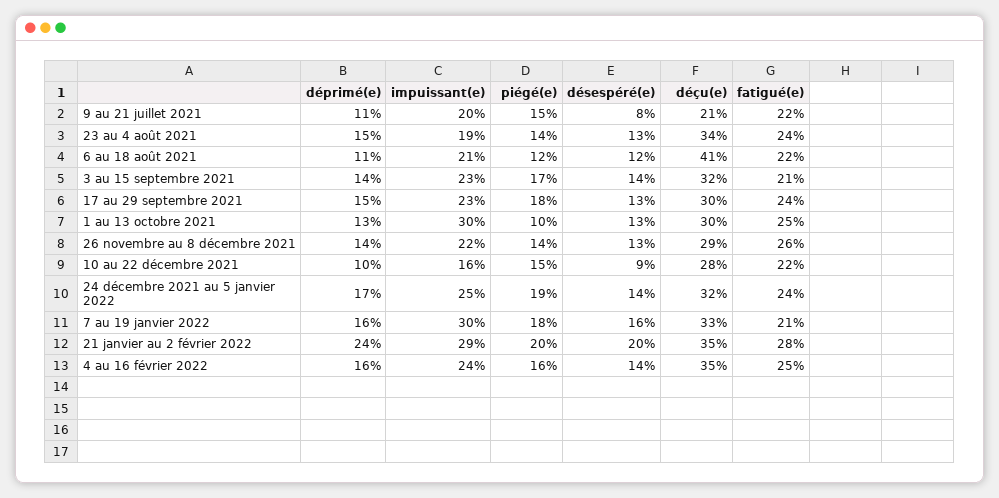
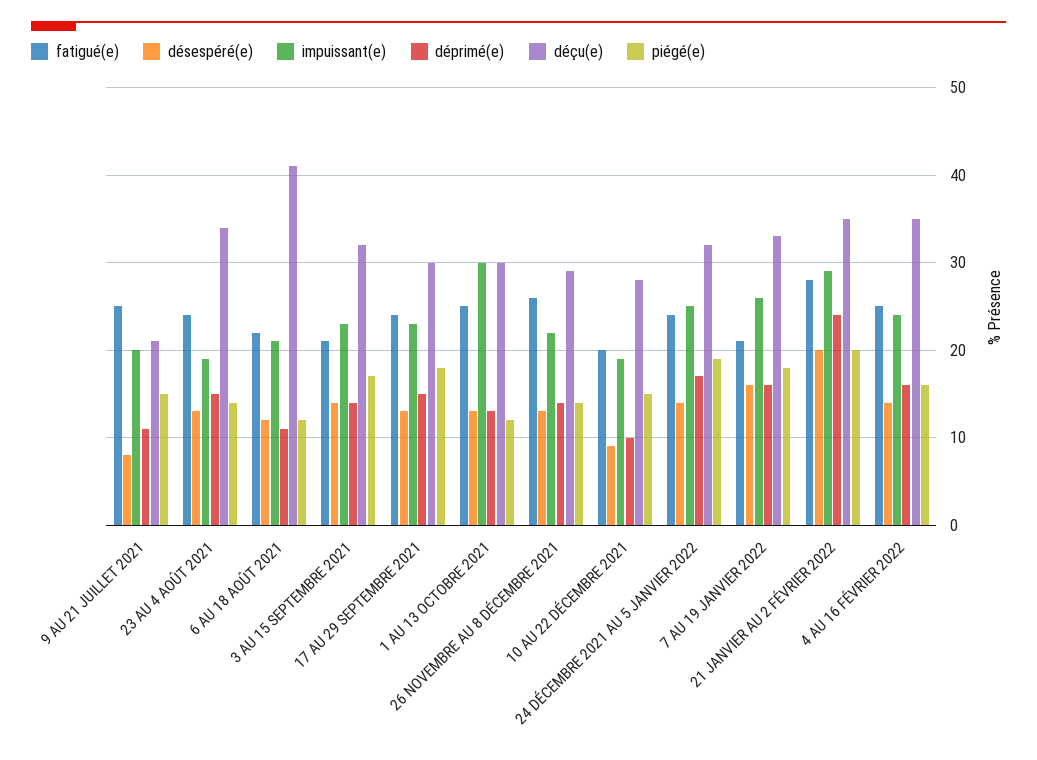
fatigué(e), 9 au 21 juillet 2021: 22 -> 25
piégé(e), 1 au 13 octobre 2021: 10 -> 12
impuissant(e), 10 au 22 décembre 2021: 16 -> 19
fatigué(e), 10 au 22 décembre 2021: 22 -> 20
impuissant(e), 7 au 19 janvier 2022: 30 -> 26

